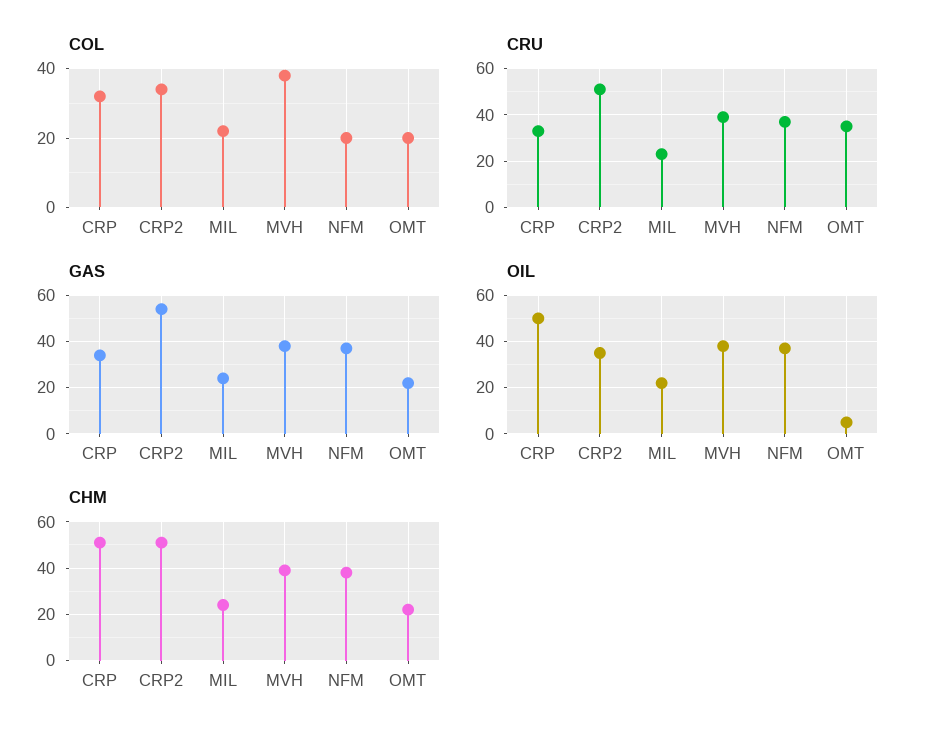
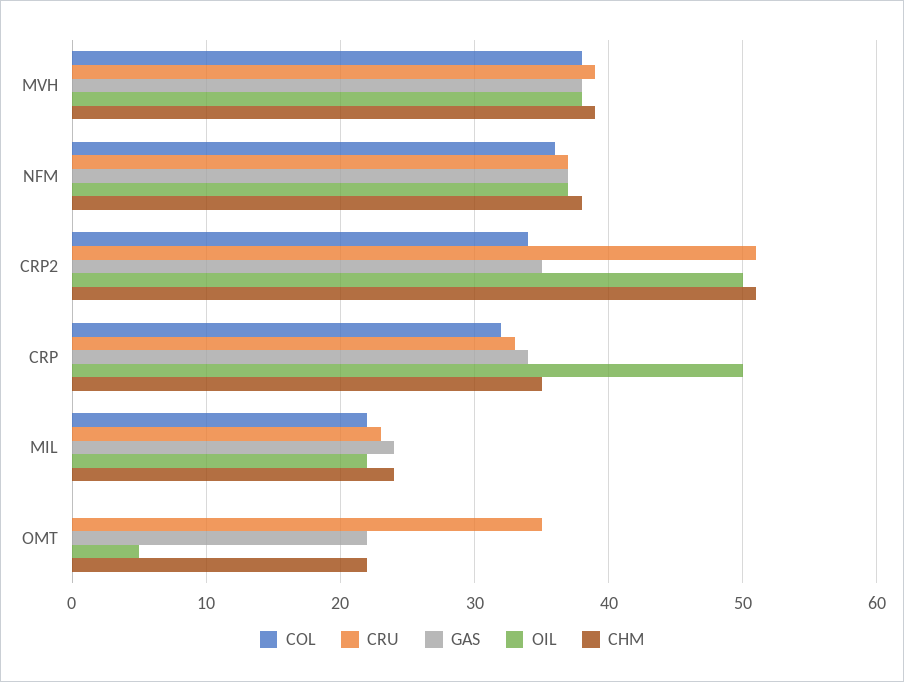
COL, NFM: 20 -> 36
COL, OMT: 20 -> 0
GAS, CRP2: 55 -> 35
OIL, CRP2: 35 -> 50
CHM, CRP: 50 -> 35

